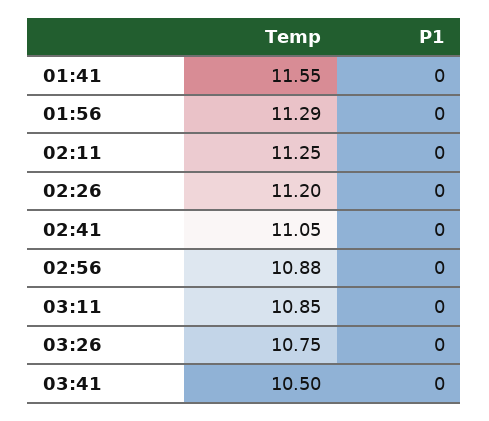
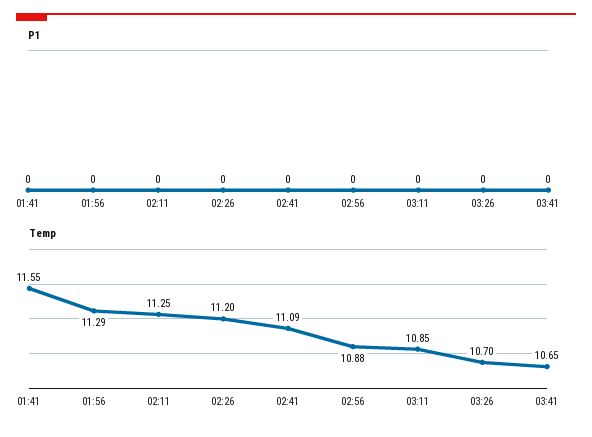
Temp, 02:41: 11.05 -> 11.09
Temp, 03:26: 10.75 -> 10.7
Temp, 03:41: 10.5 -> 10.65

